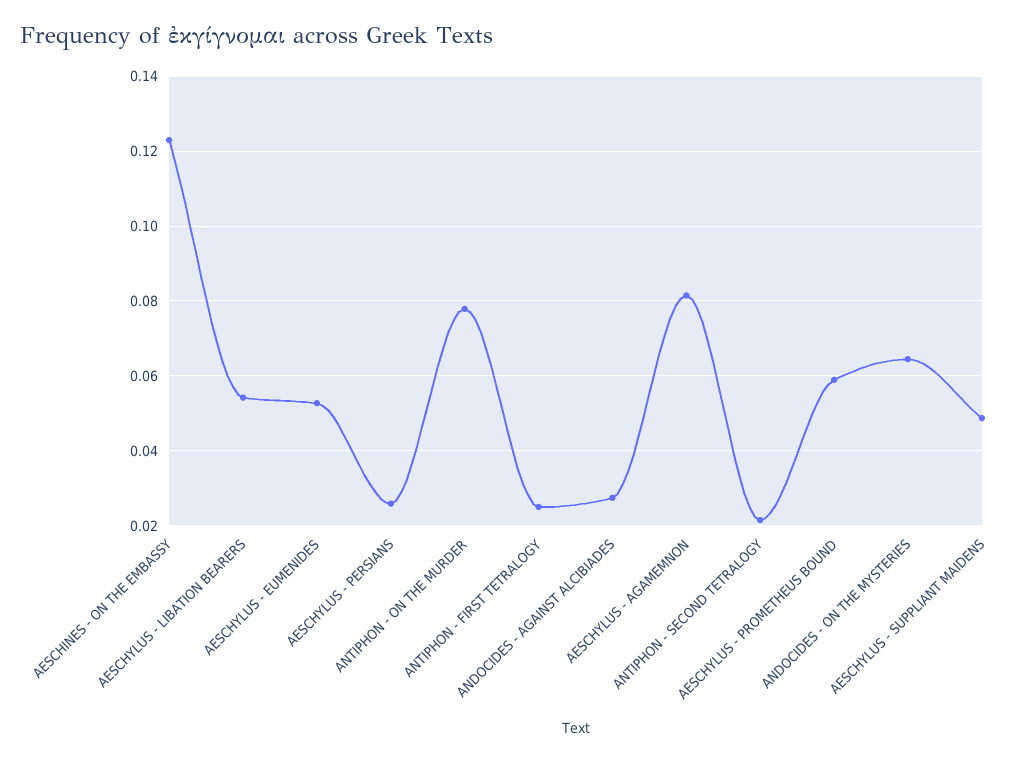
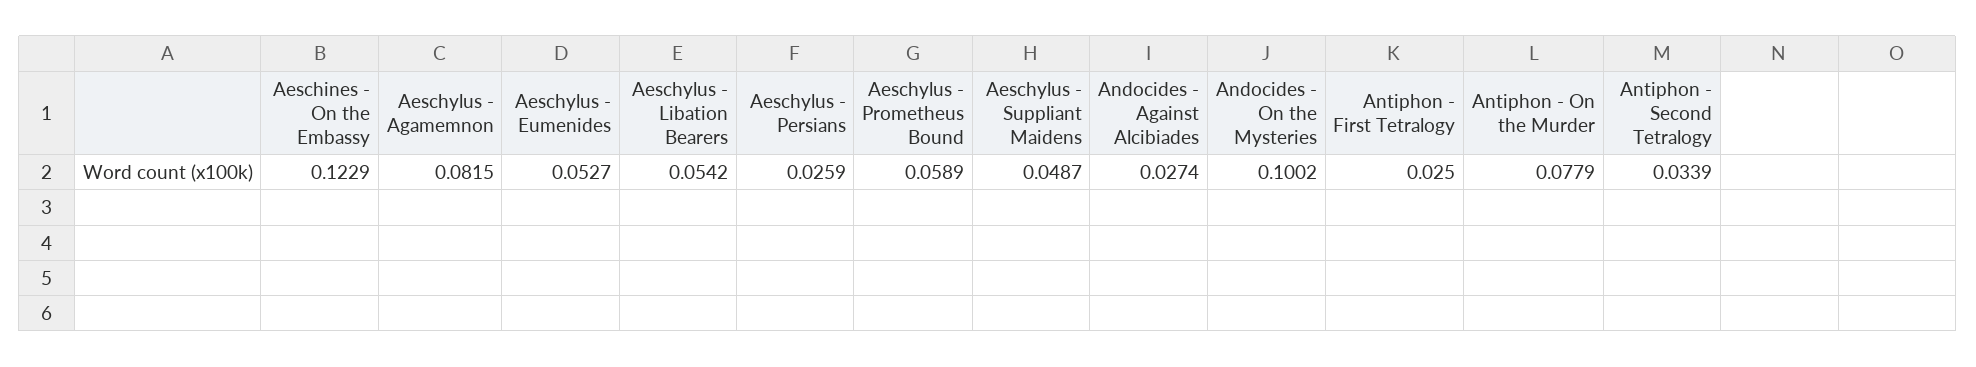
ANTIPHON - SECOND TETRALOGY: 0.022 -> 0.0339
ANDOCIDES - ON THE MYSTERIES: 0.064 -> 0.1002

